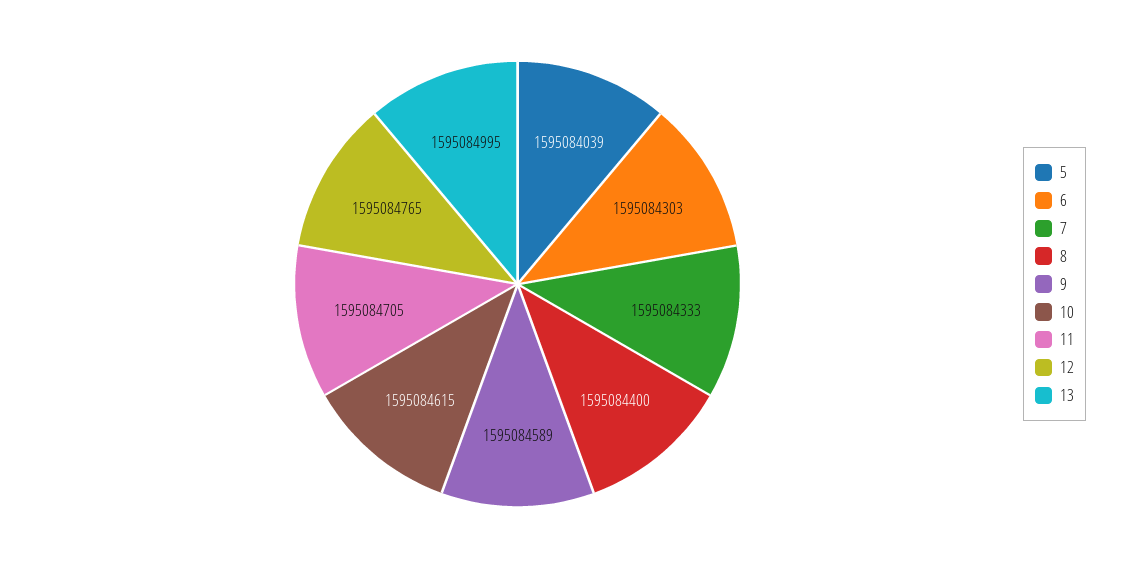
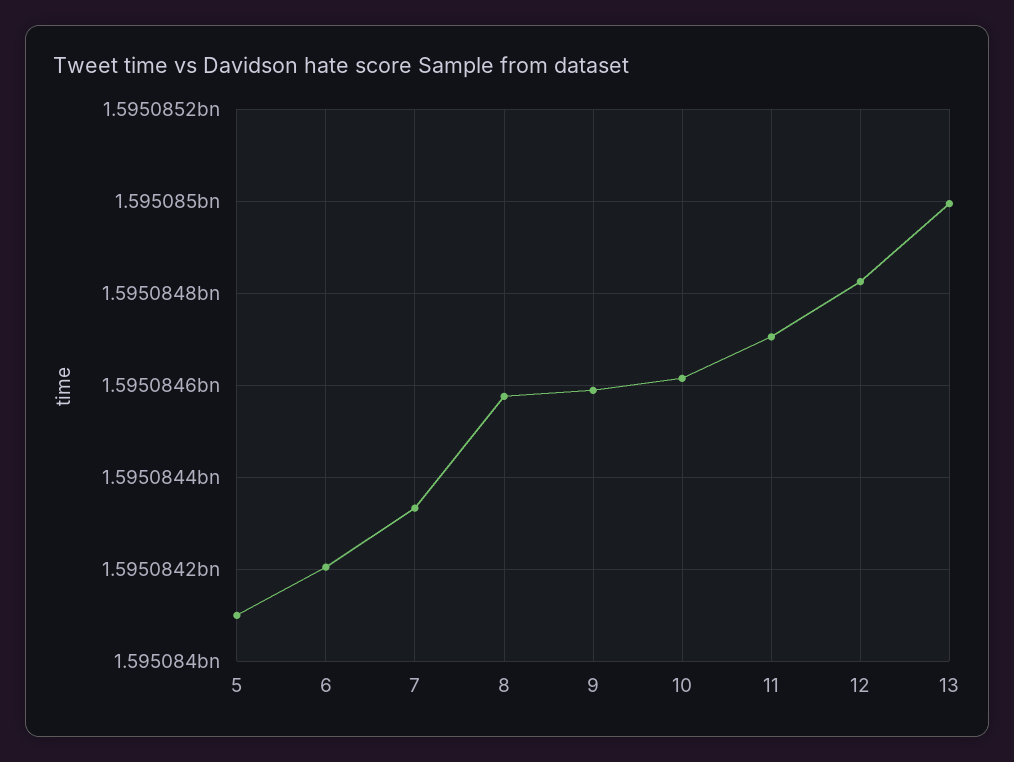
5: 1595084039 -> 1595084100
6: 1595084303 -> 1595084200
8: 1595084400 -> 1595084580
12: 1595084765 -> 1595084820

